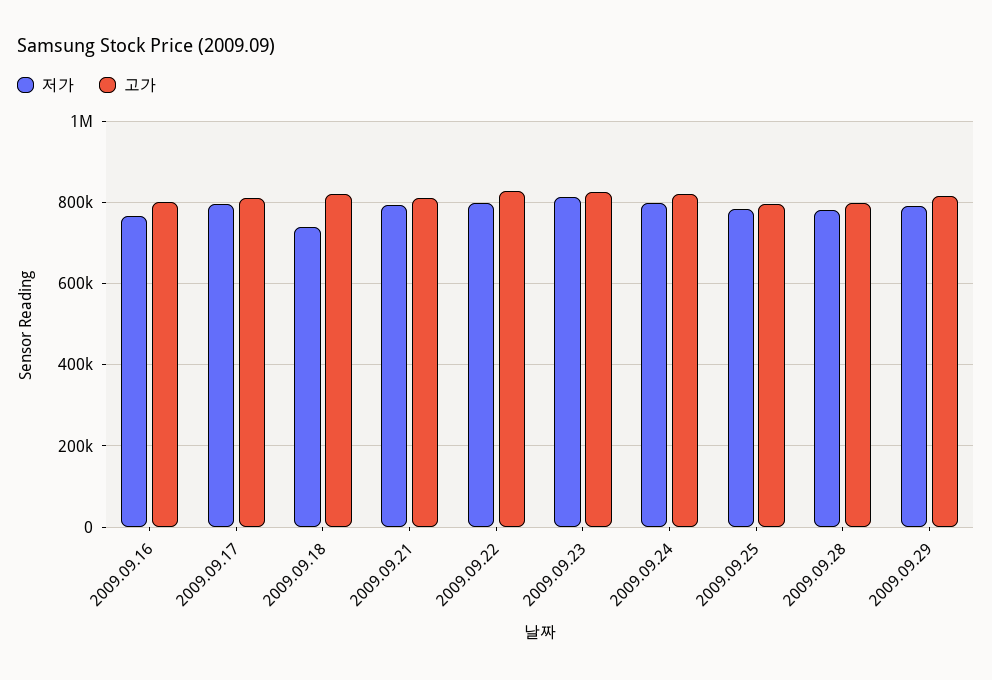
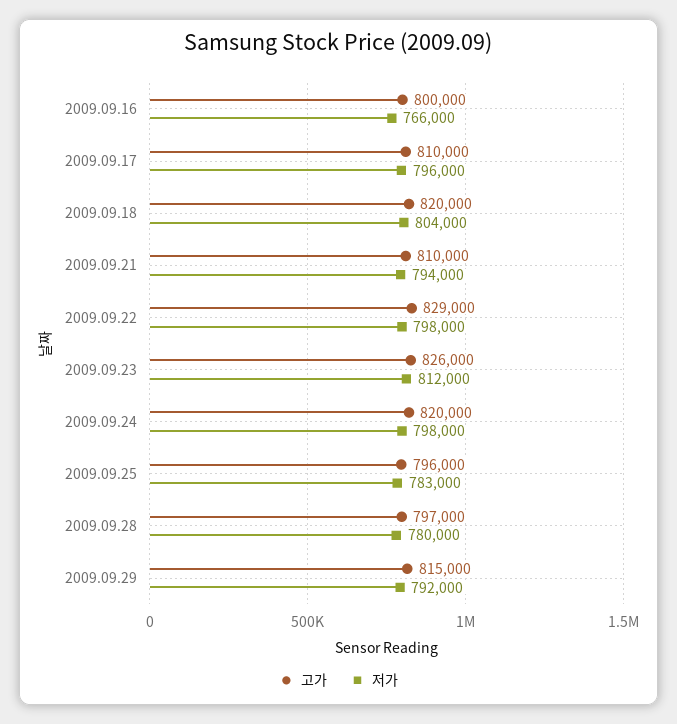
저가, 2009.09.18: 740000 -> 804000

